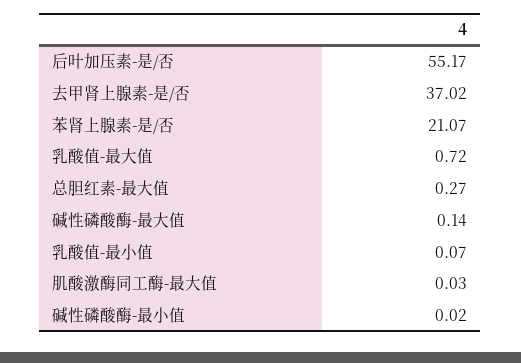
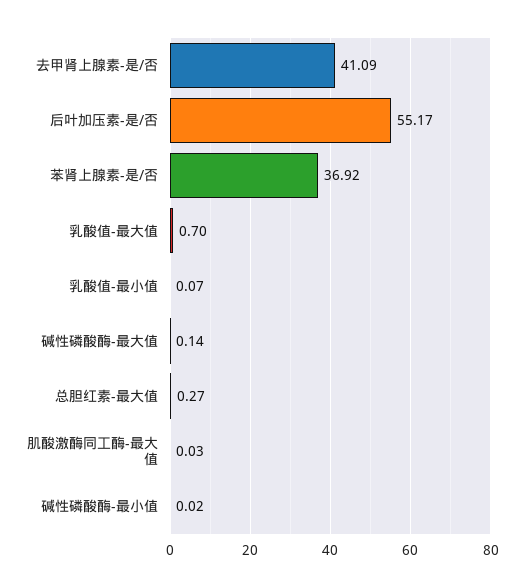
去甲肾上腺素-是/否: 37.02 -> 41.09
苯肾上腺素-是/否: 21.07 -> 36.92
乳酸值-最大值: 0.72 -> 0.7

